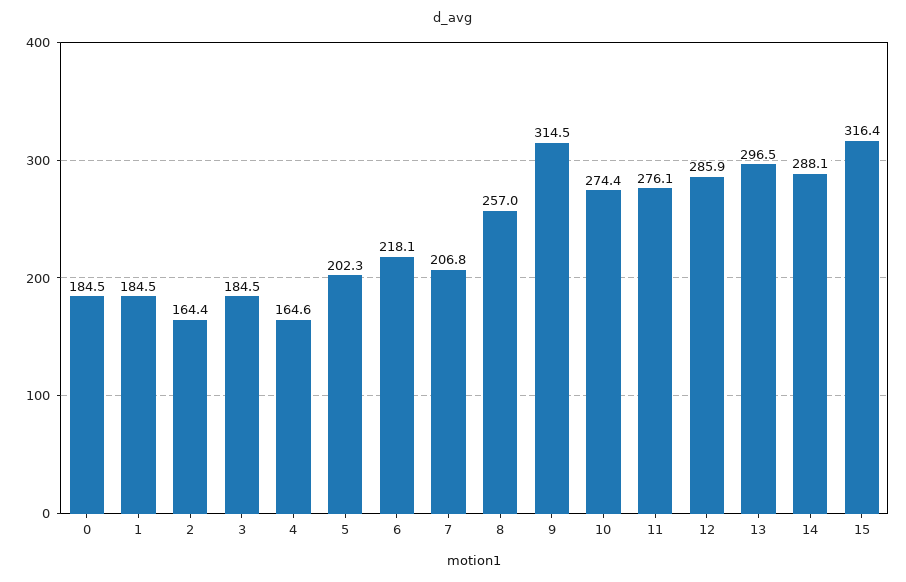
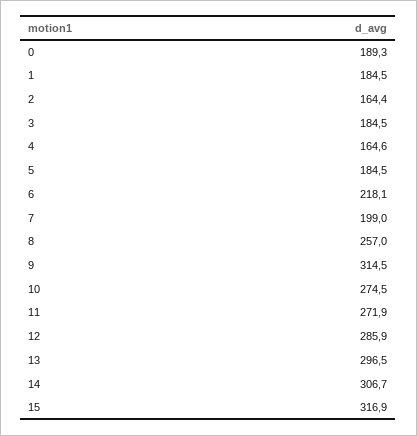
0: 184.5 -> 189.3
5: 202.3 -> 184.5
7: 206.8 -> 199
10: 274.4 -> 274.5
11: 276.1 -> 271.9
14: 288.1 -> 306.7
15: 316.4 -> 316.9

